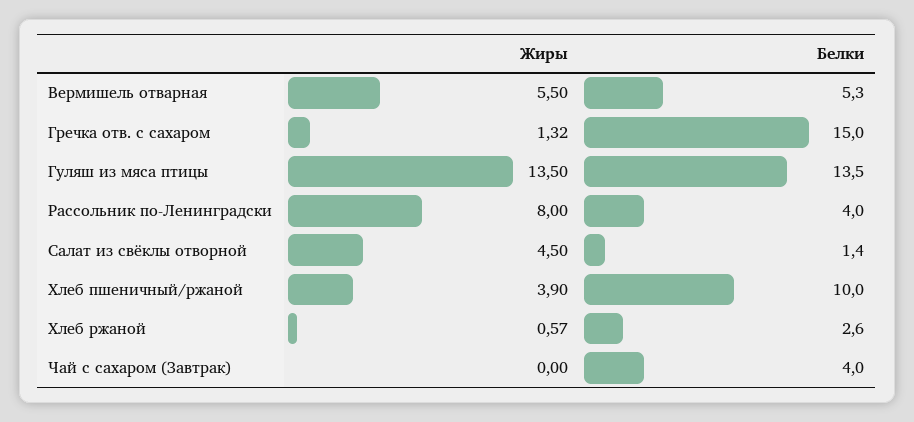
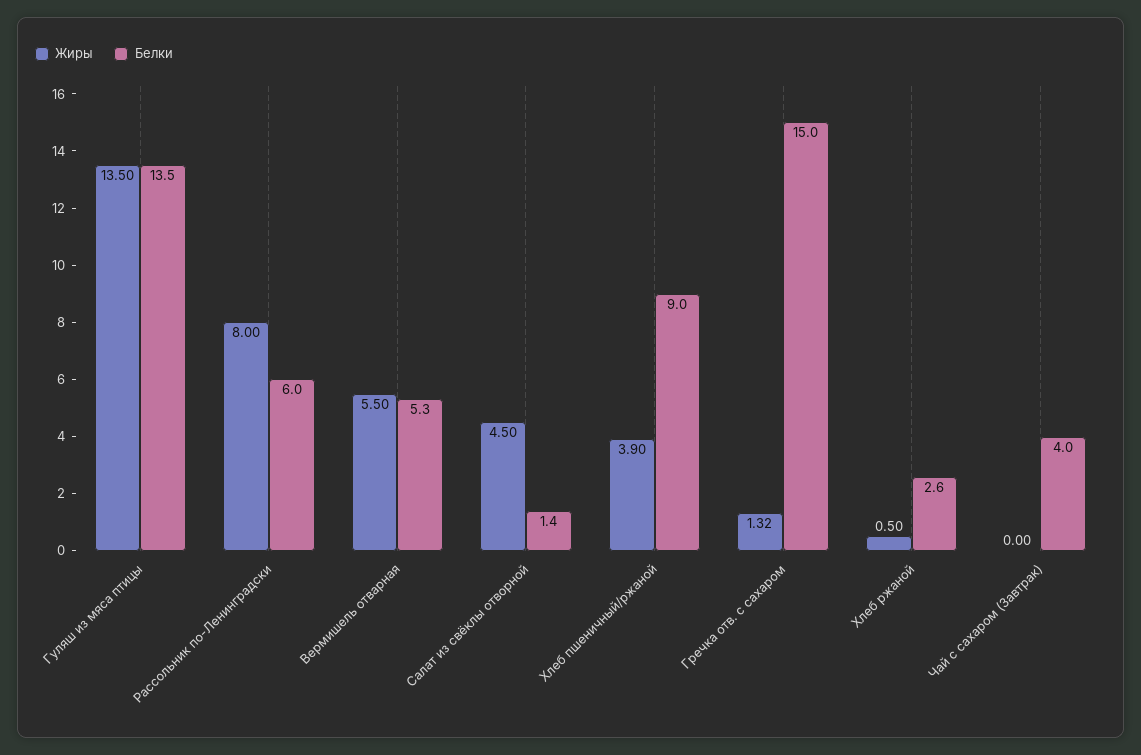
Белки, Рассольник по-Ленинградски: 4 -> 6
Белки, Хлеб пшеничный/ржаной: 10 -> 9
Жиры, Хлеб ржаной: 0.57 -> 0.5

